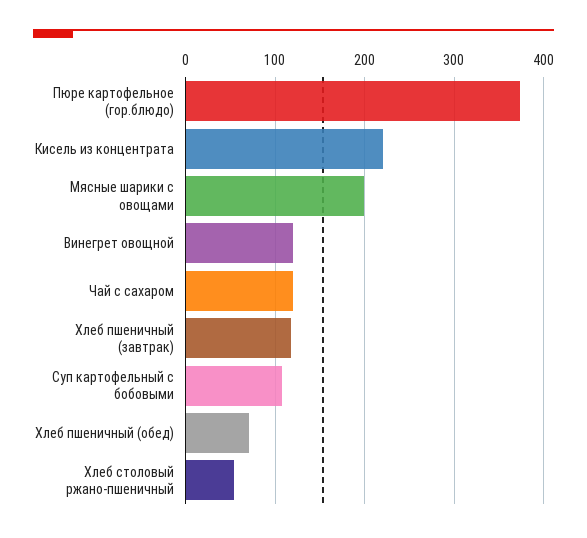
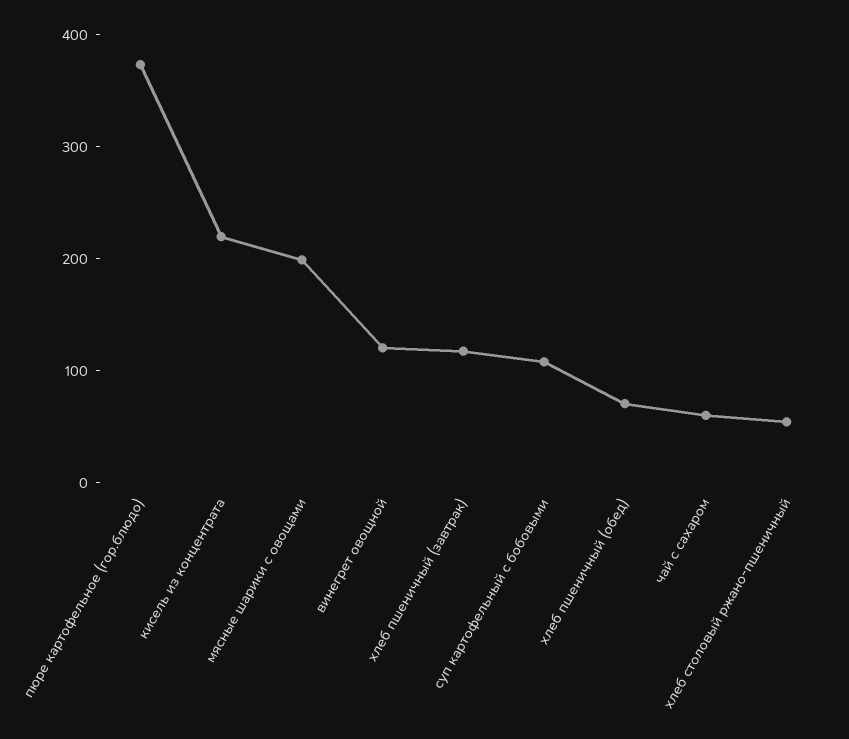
Чай с сахаром: 120 -> 60

